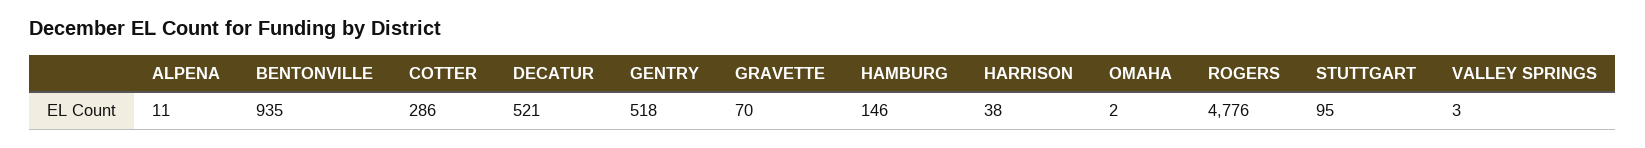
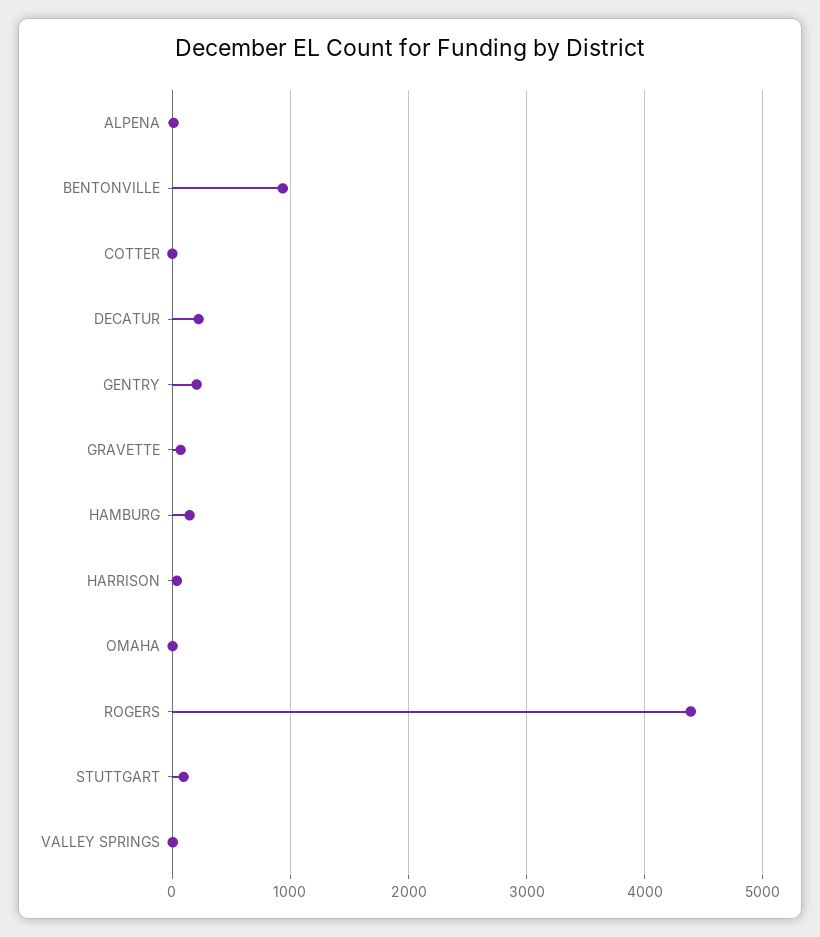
COTTER: 286 -> 0
DECATUR: 521 -> 200
GENTRY: 518 -> 200
ROGERS: 4776 -> 4400

